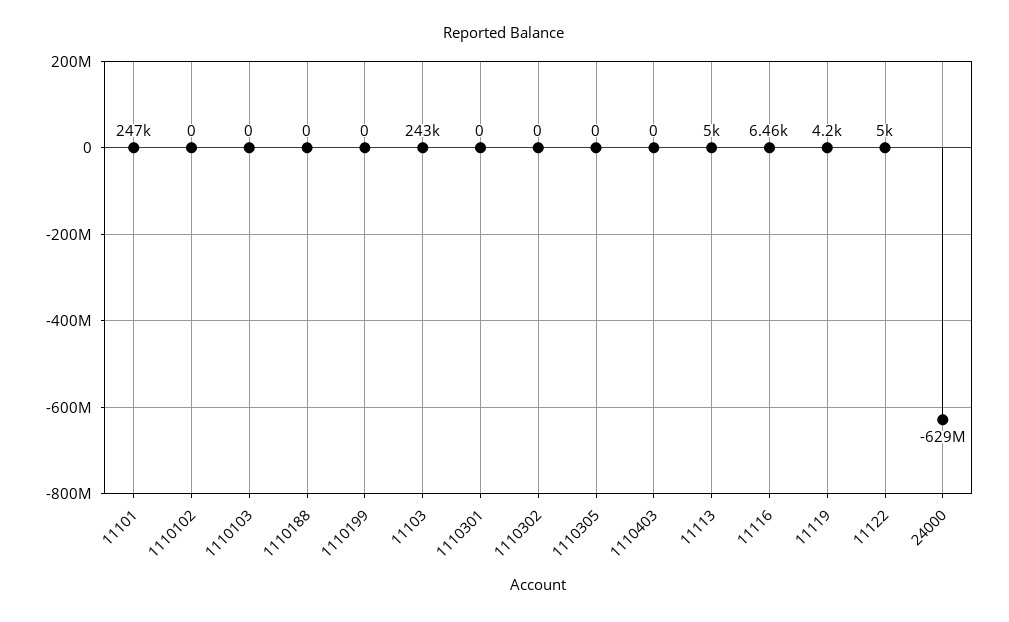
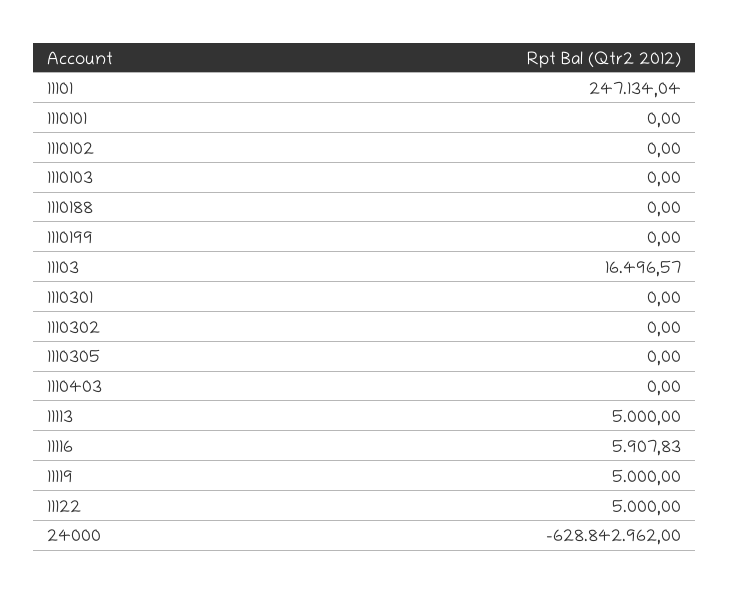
11103: 243000 -> 16496.57
11116: 6460 -> 5907.83
11119: 4200 -> 5000
1110101: none -> 0

